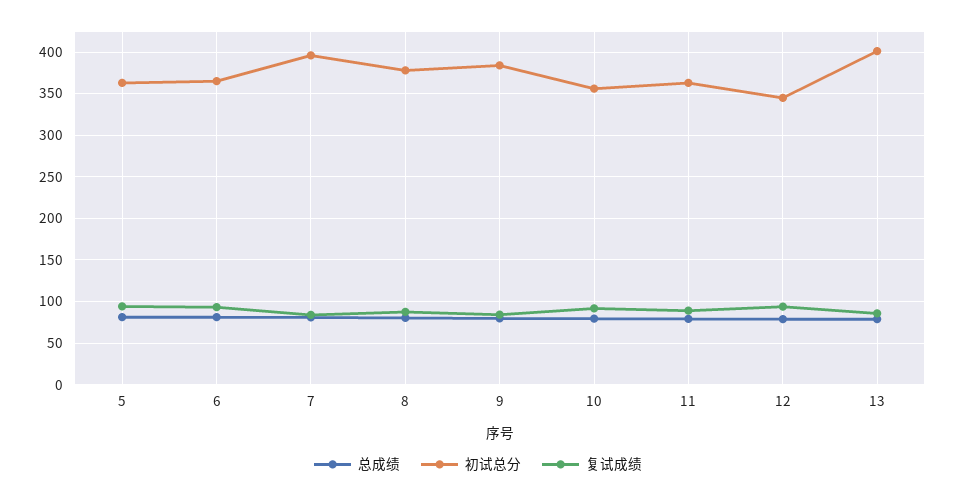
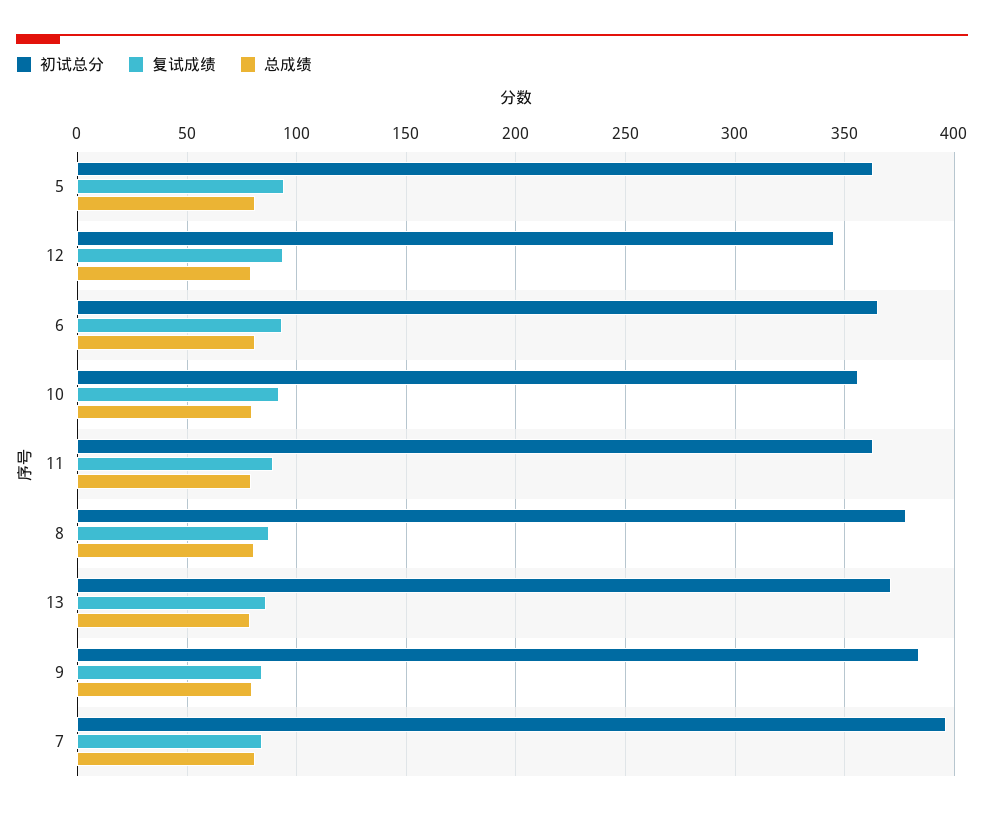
初试总分, 13: 400 -> 370

